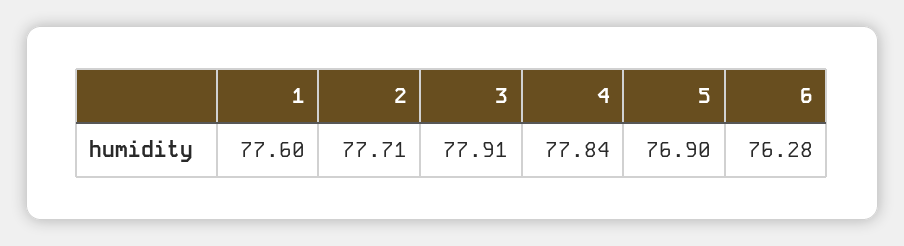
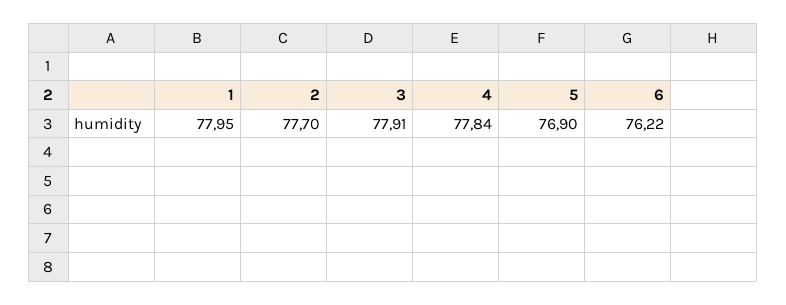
1: 77.6 -> 77.95
2: 77.71 -> 77.7
6: 76.28 -> 76.22

